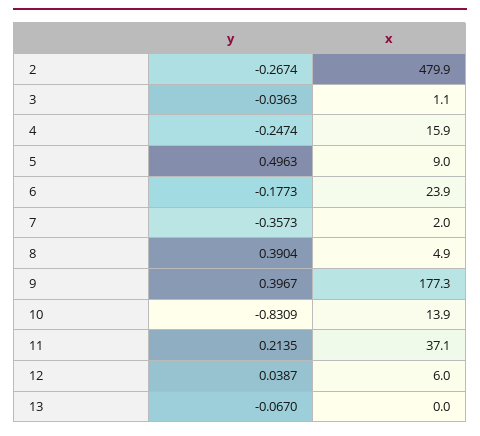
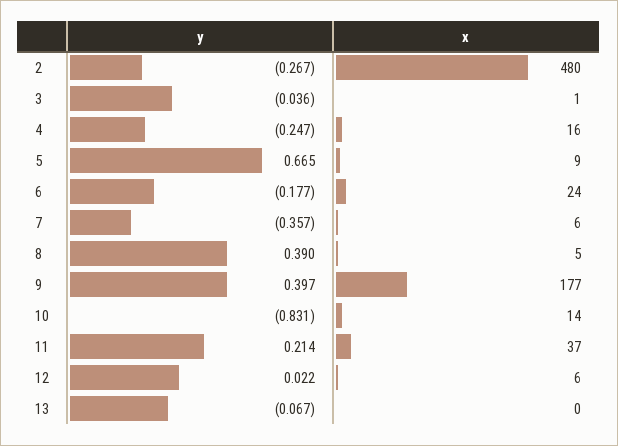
y, 5: 0.4963 -> 0.665
x, 7: 2 -> 6
y, 12: 0.0387 -> 0.022

